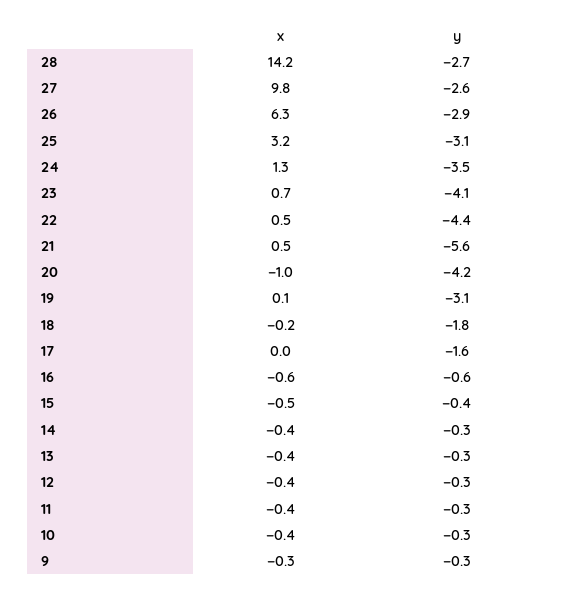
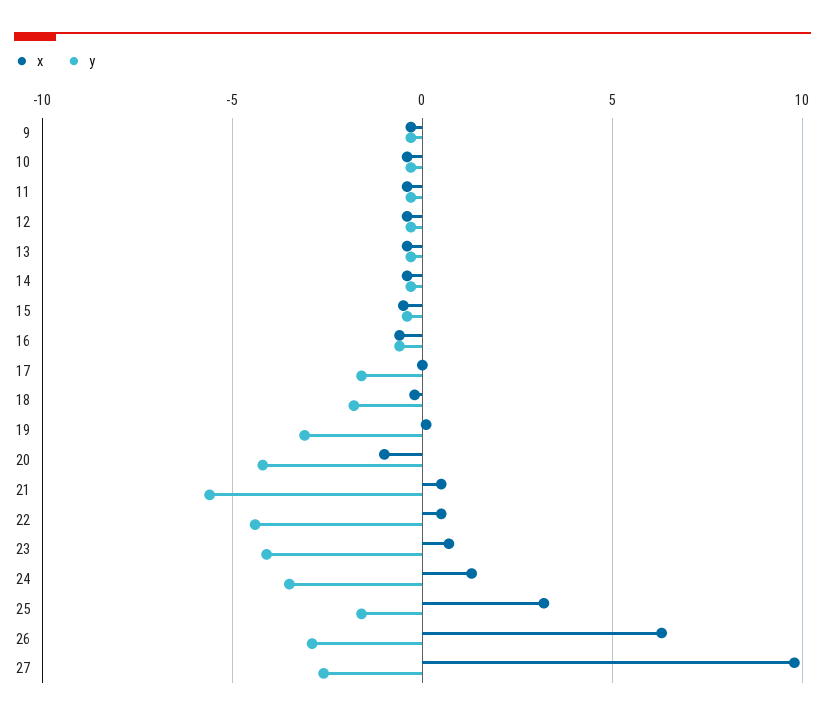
x, 28: 14.2 -> none
y, 28: -2.7 -> none
y, 25: -3.1 -> -1.5

